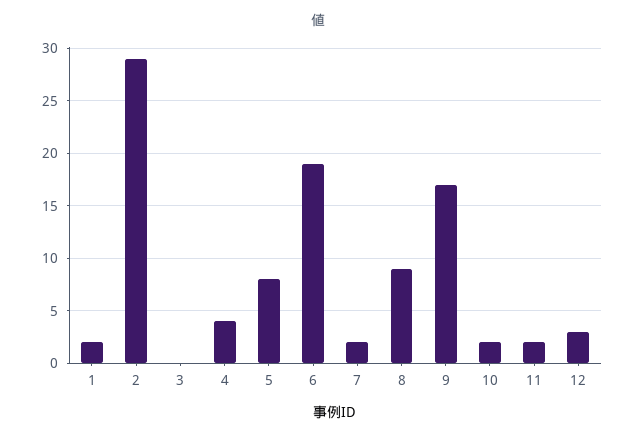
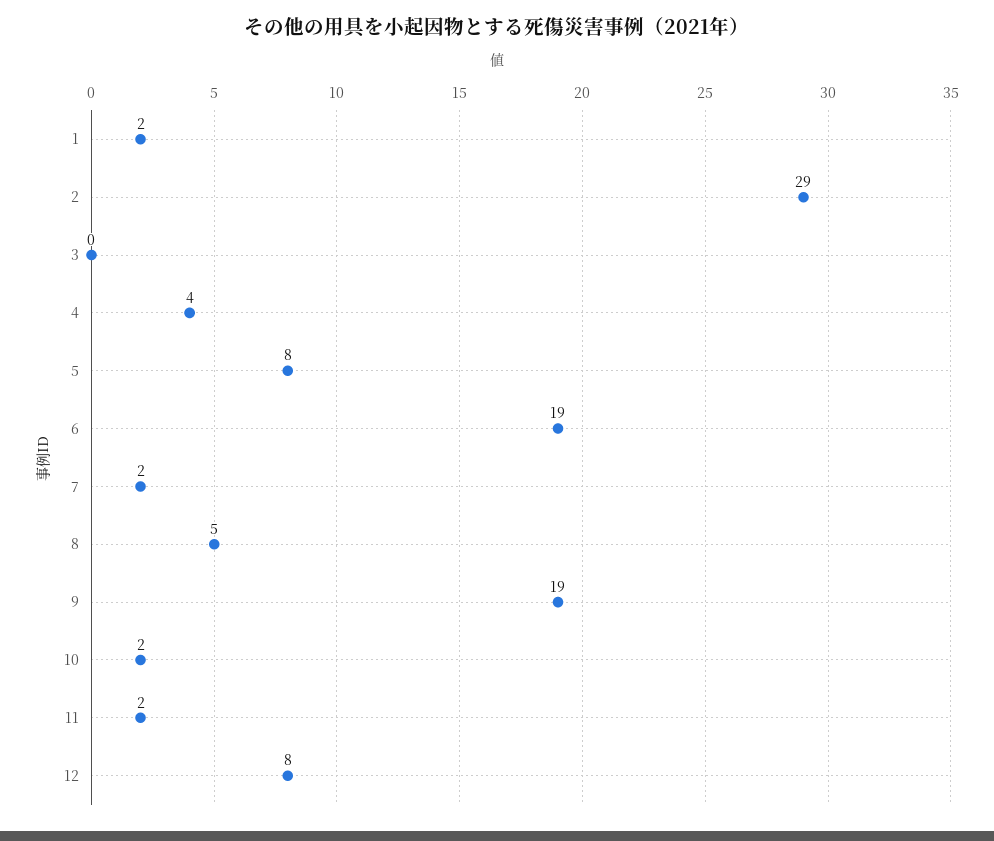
8: 9 -> 5
9: 17 -> 19
12: 3 -> 8

